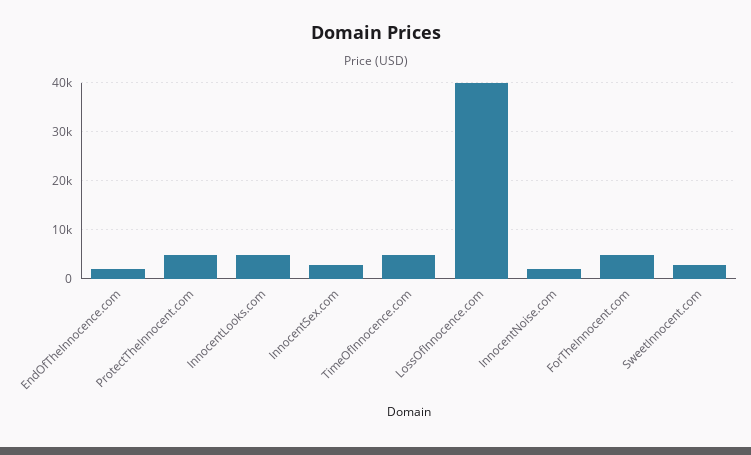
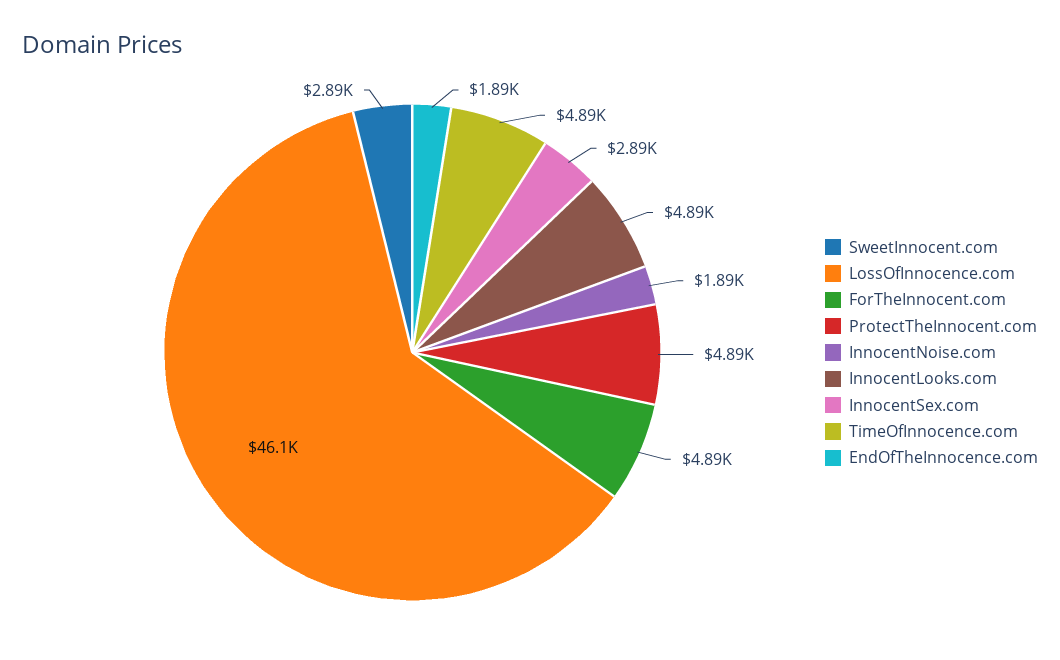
LossOfInnocence.com: 40000 -> 46100

